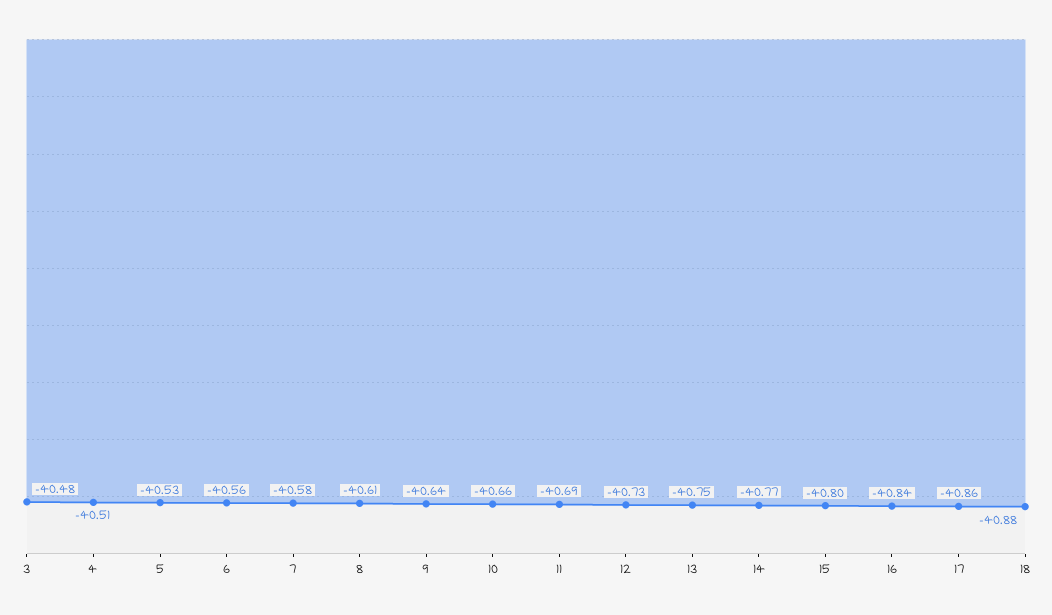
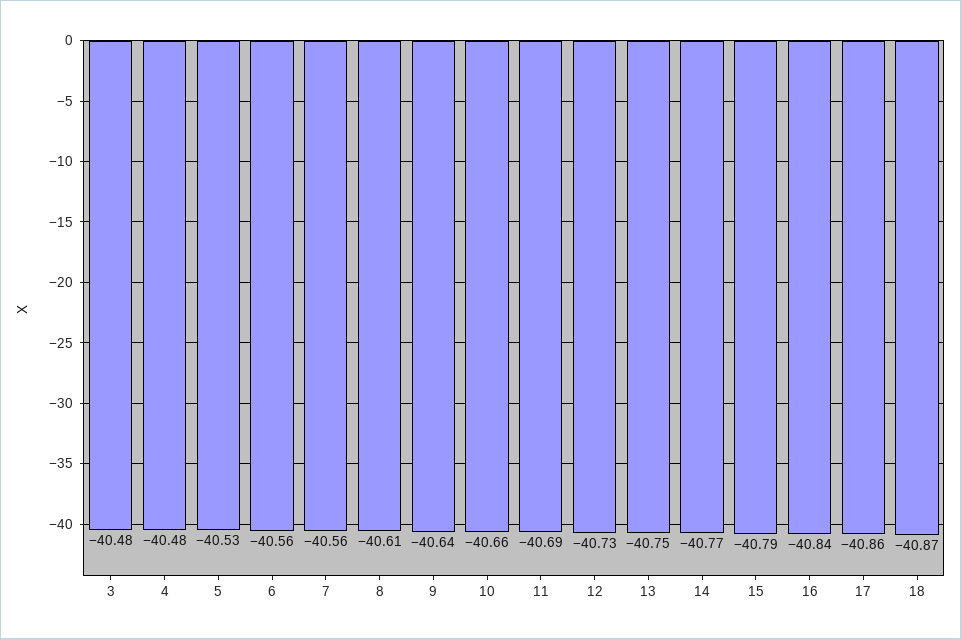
4: -40.51 -> -40.48
7: -40.58 -> -40.56
15: -40.8 -> -40.79
18: -40.88 -> -40.87

